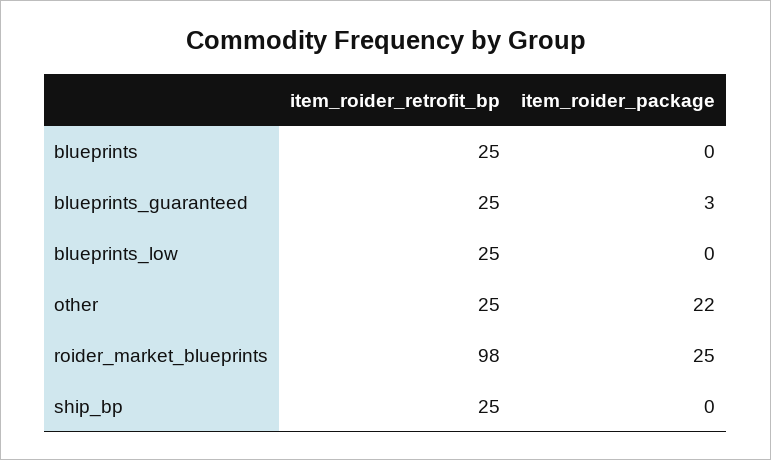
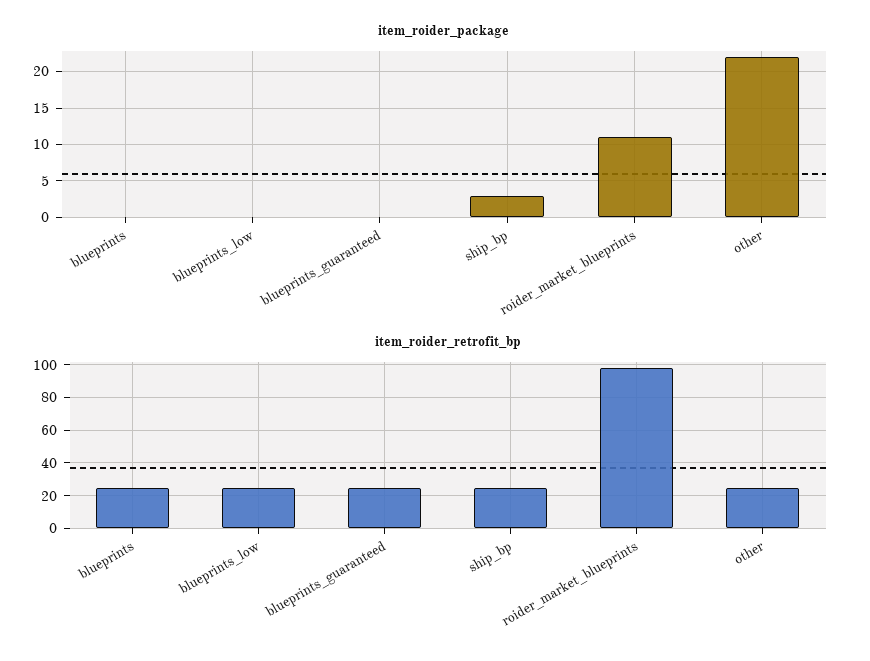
item_roider_package, blueprints_guaranteed: 3 -> 0
item_roider_package, roider_market_blueprints: 25 -> 11
item_roider_package, ship_bp: 0 -> 3

